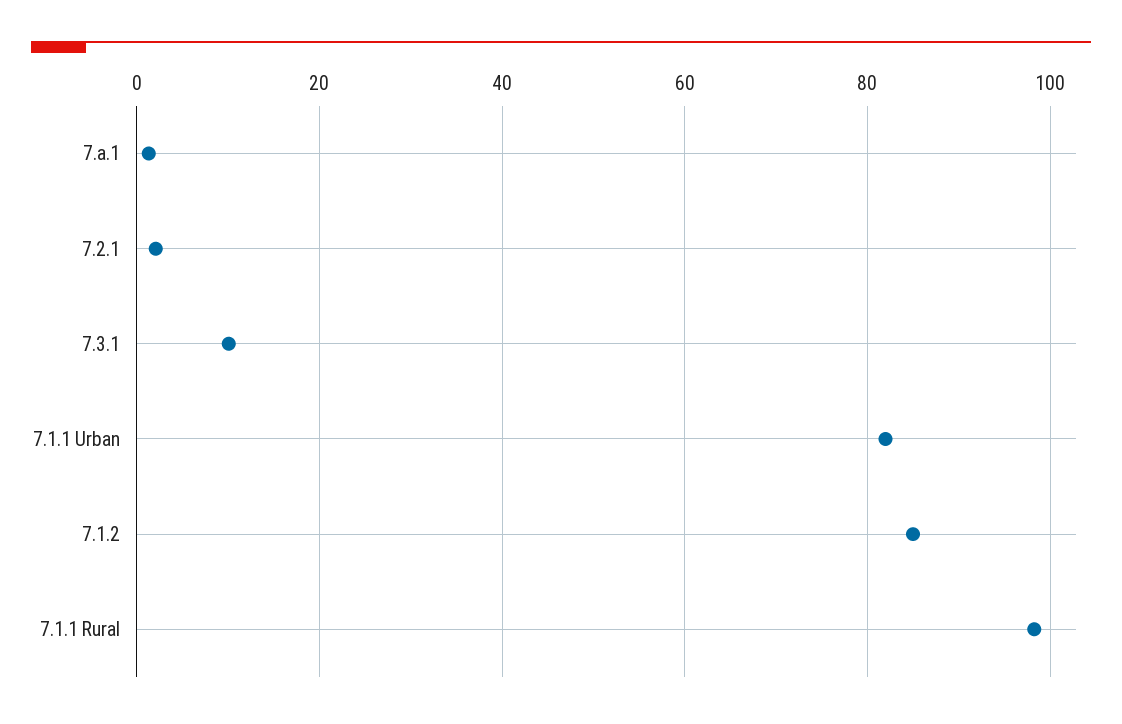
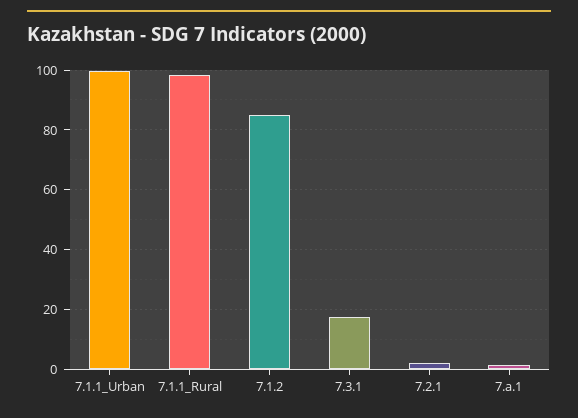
7.3.1: 10 -> 17.5
7.1.1 Urban: 82 -> 100

